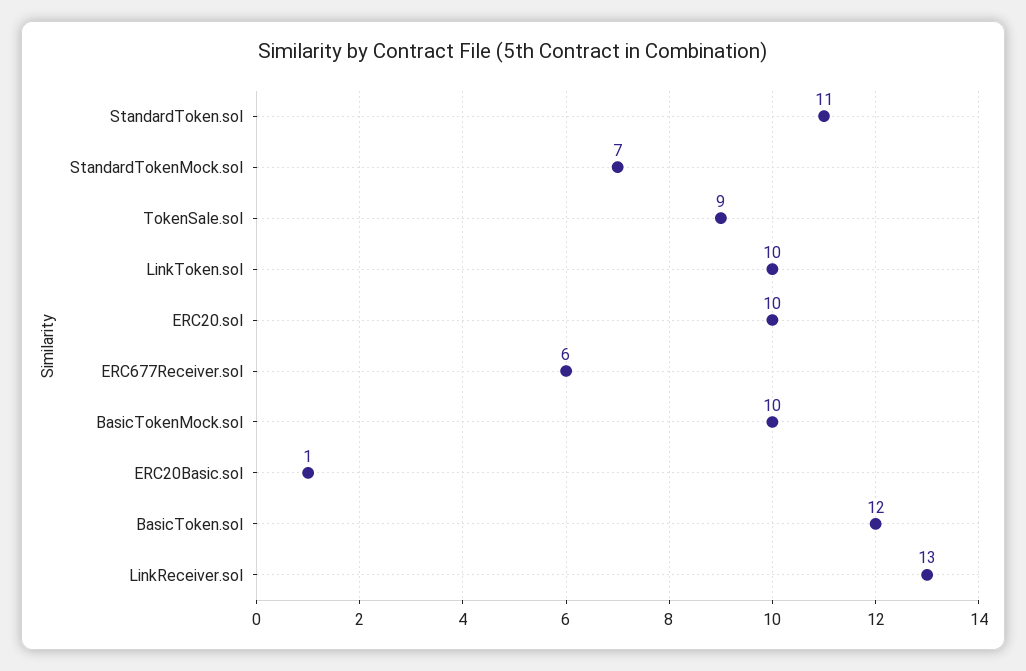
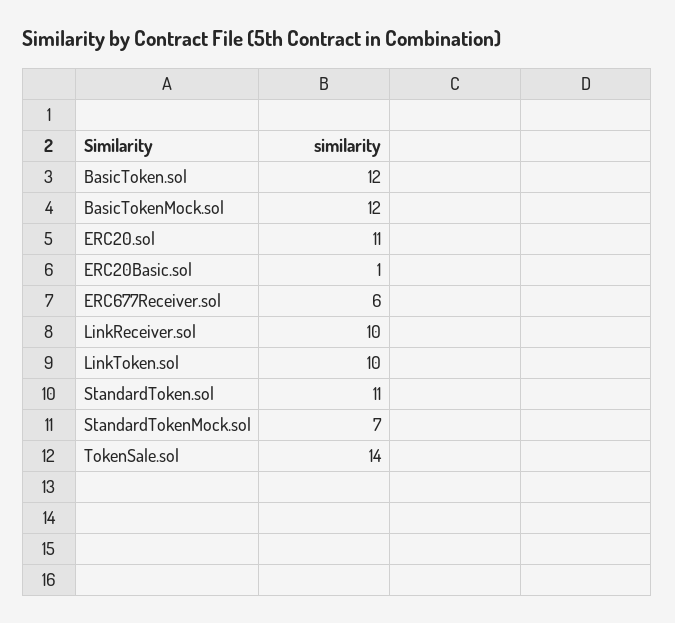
TokenSale.sol: 9 -> 14
ERC20.sol: 10 -> 11
BasicTokenMock.sol: 10 -> 12
LinkReceiver.sol: 13 -> 10

